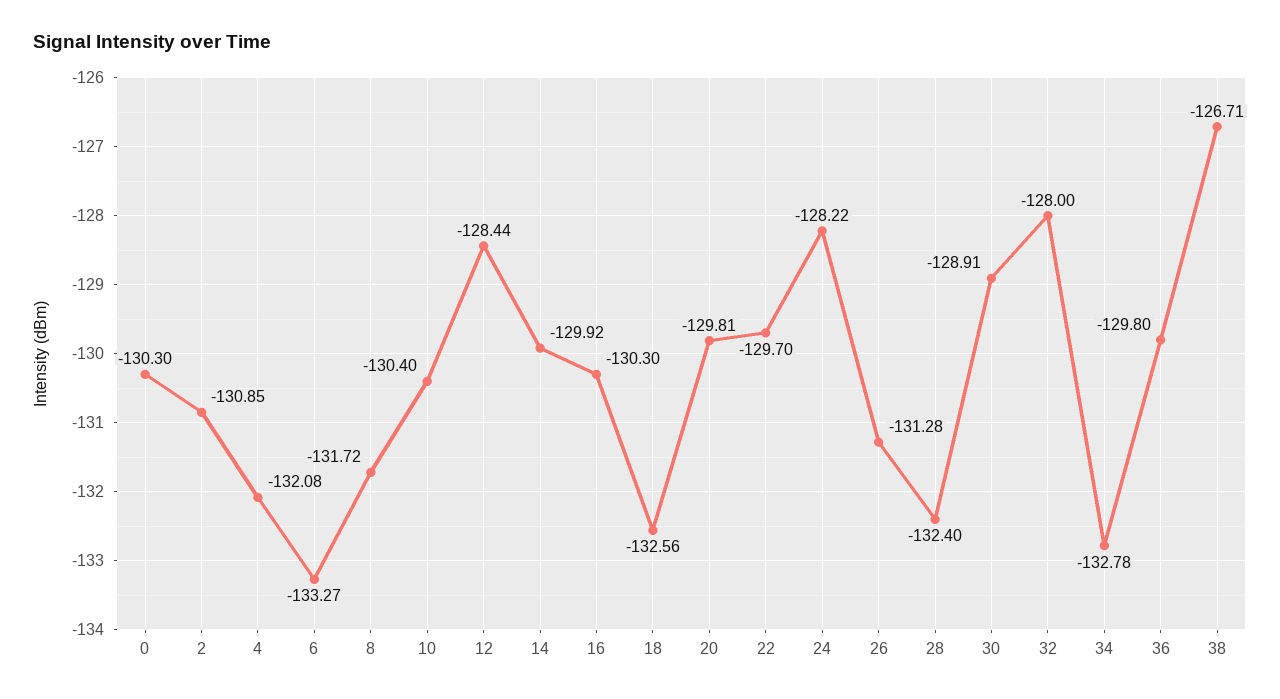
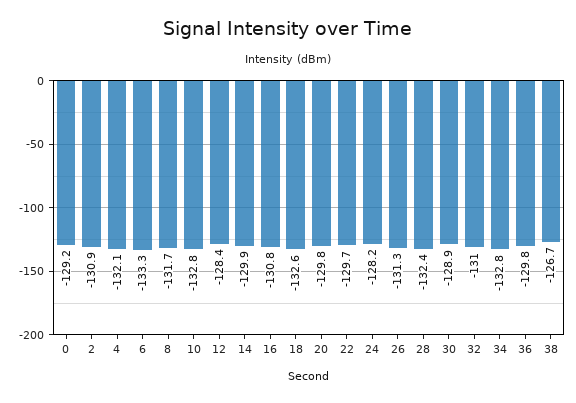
0: -130.3 -> -129.2
10: -130.4 -> -132.8
16: -130.3 -> -130.8
32: -128 -> -131

